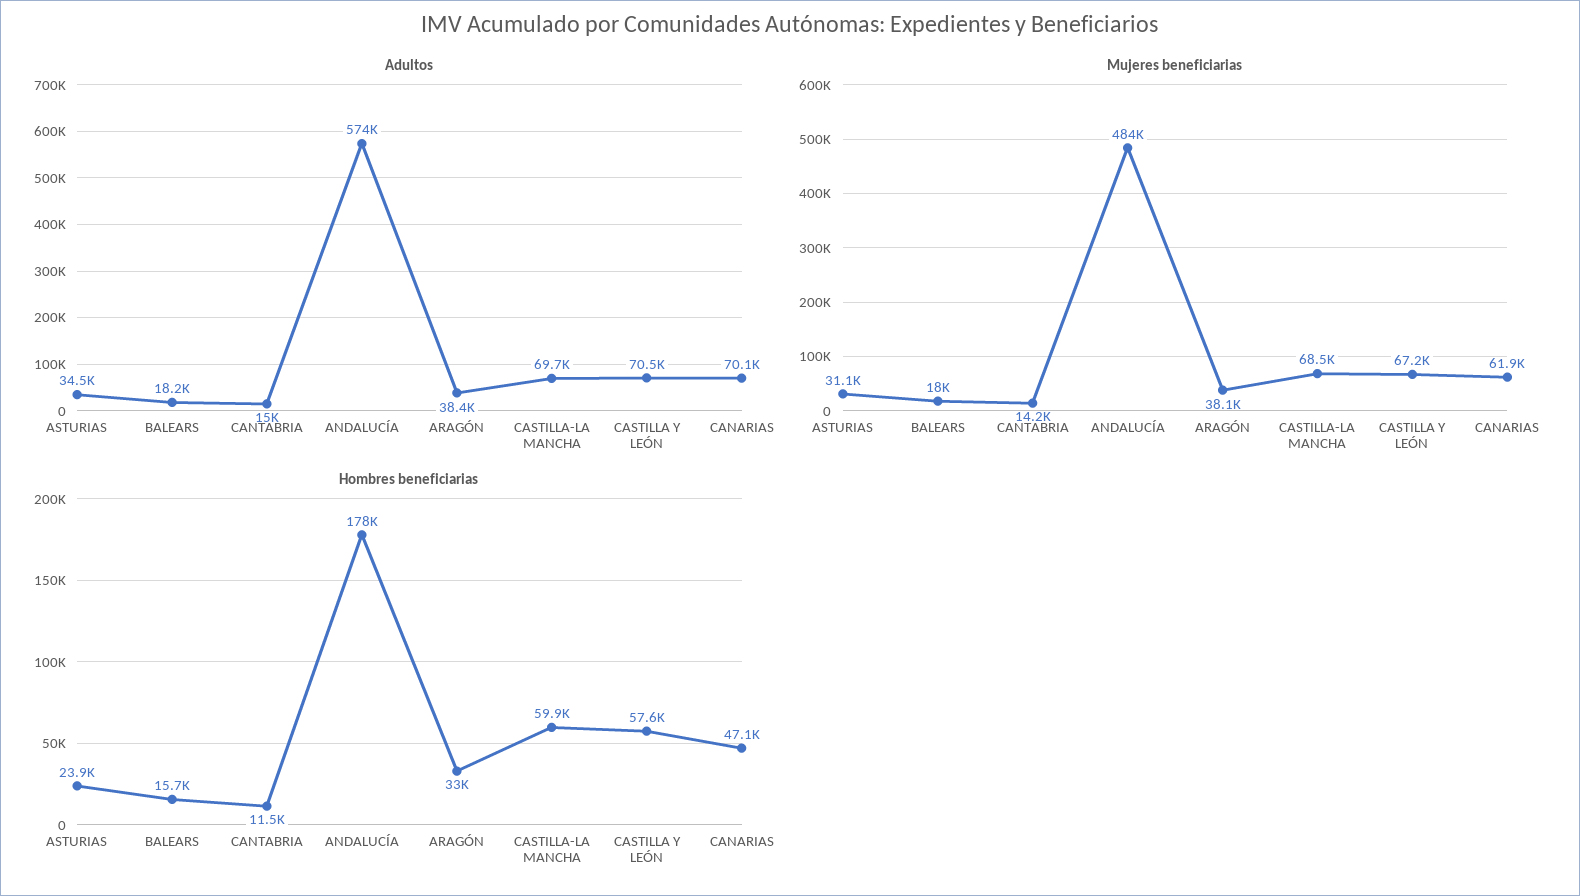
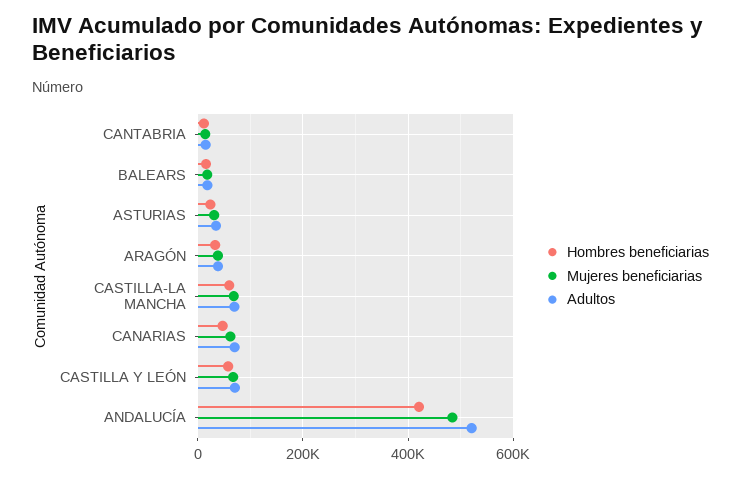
Adultos, ANDALUCÍA: 574000 -> 520000
Hombres beneficiarias, ANDALUCÍA: 178000 -> 420000

